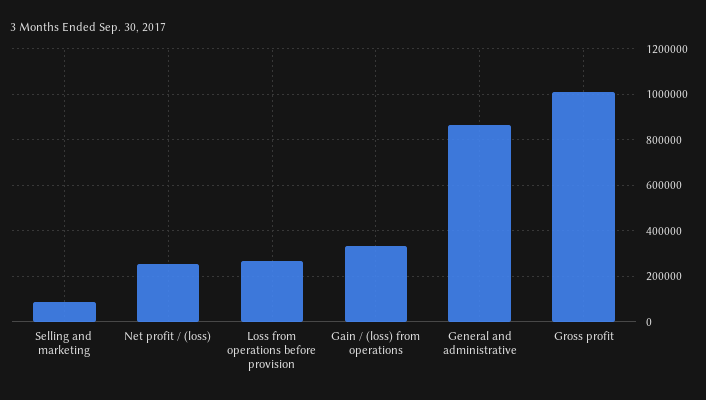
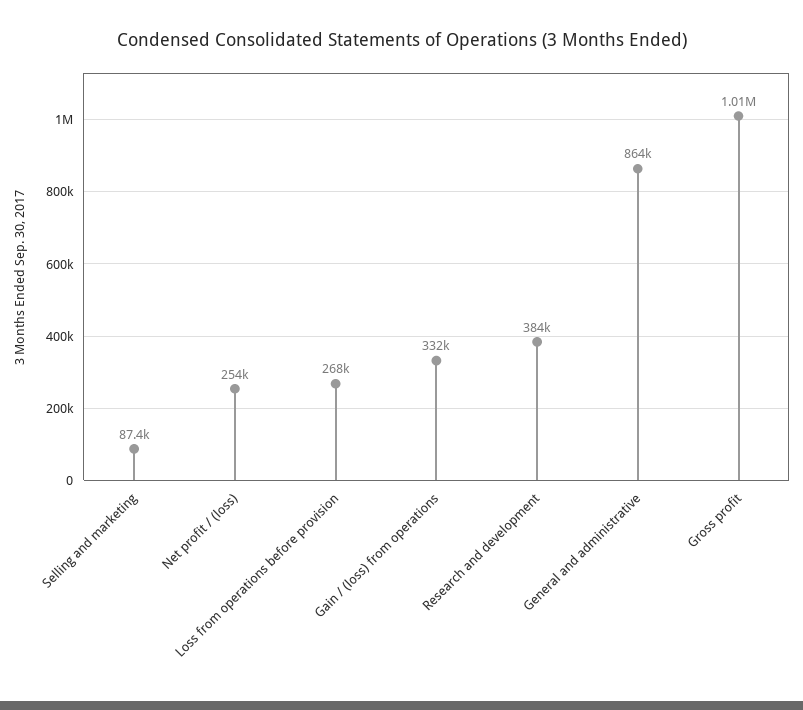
Research and development: none -> 384000

